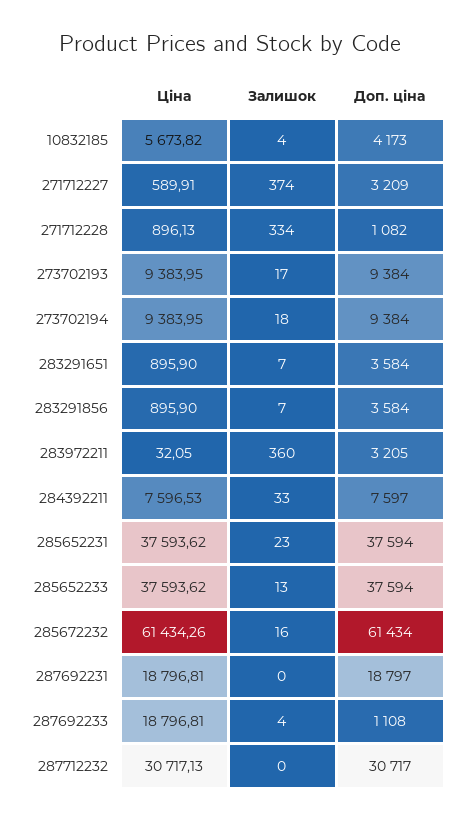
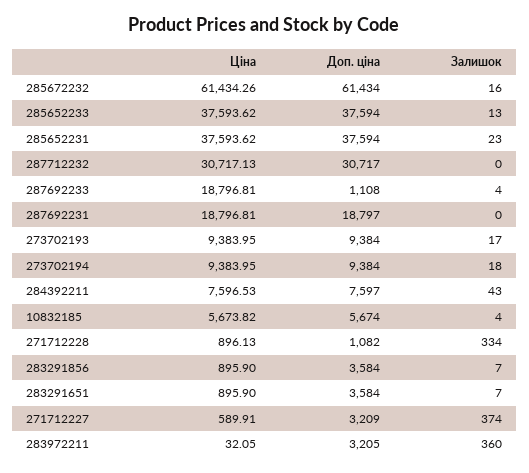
Доп. ціна, 10832185: 4173 -> 5674
Залишок, 284392211: 33 -> 43

